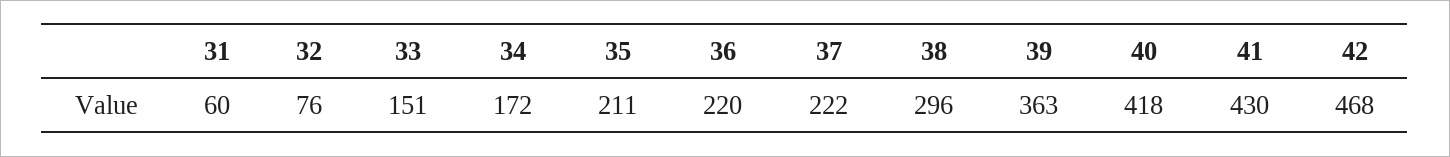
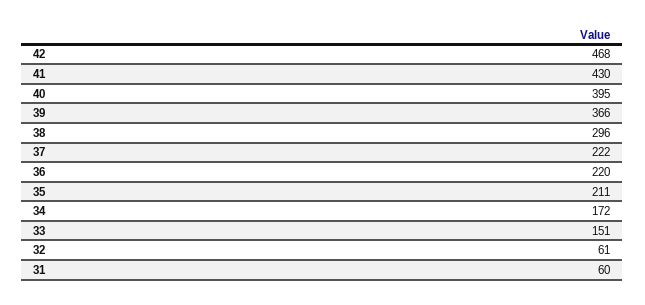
32: 76 -> 61
39: 363 -> 366
40: 418 -> 395

